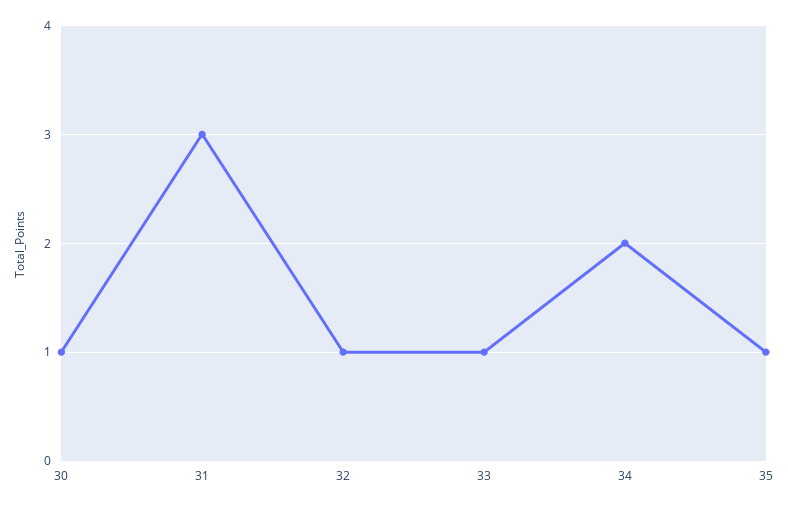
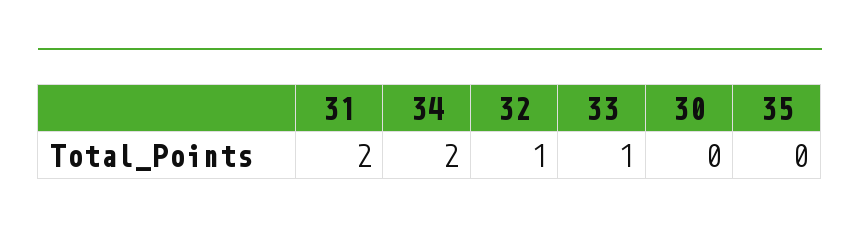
30: 1 -> 0
31: 3 -> 2
35: 1 -> 0

